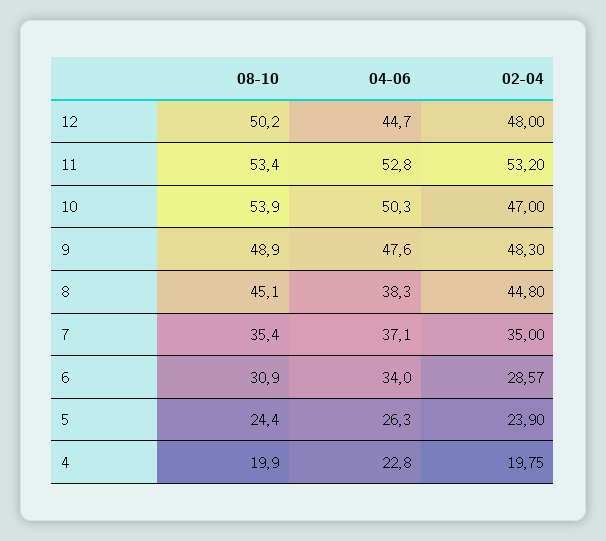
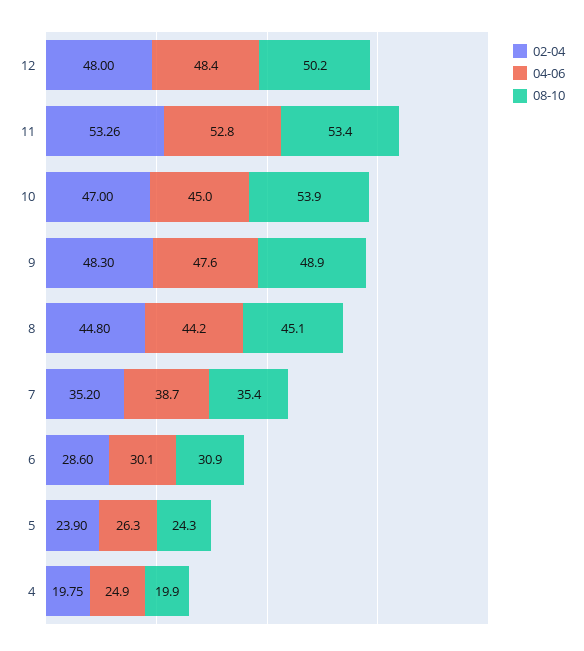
04-06, 12: 44.7 -> 48.4
02-04, 11: 53.2 -> 53.26
04-06, 10: 50.3 -> 45
04-06, 8: 38.3 -> 44.2
04-06, 7: 37.1 -> 38.7
02-04, 7: 35 -> 35.2
04-06, 6: 34 -> 30.1
02-04, 6: 28.57 -> 28.6
08-10, 5: 24.4 -> 24.3
04-06, 4: 22.8 -> 24.9

